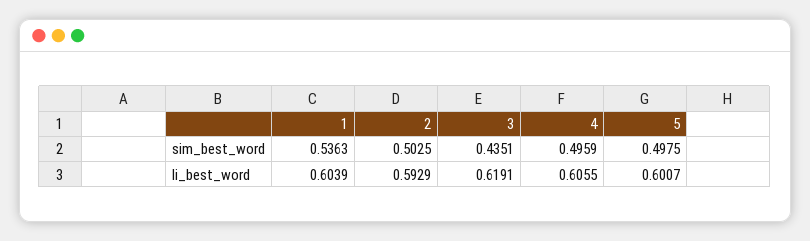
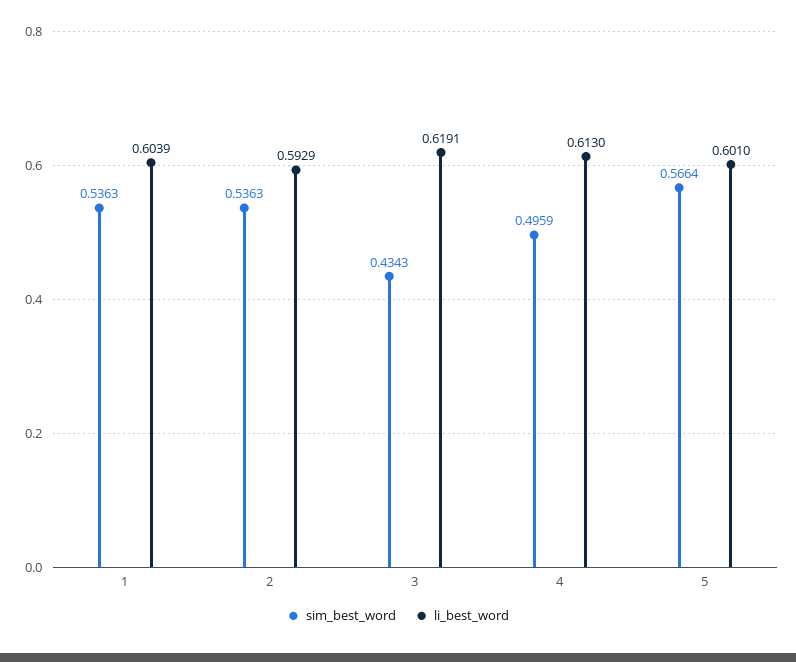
sim_best_word, 2: 0.5025 -> 0.5363
sim_best_word, 3: 0.4351 -> 0.4343
sim_best_word, 5: 0.4975 -> 0.5664
li_best_word, 4: 0.6055 -> 0.613
li_best_word, 5: 0.6007 -> 0.601

